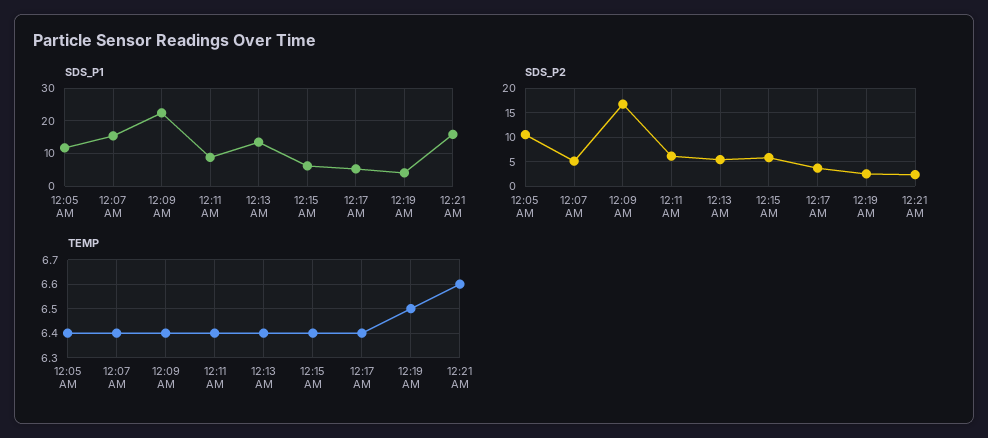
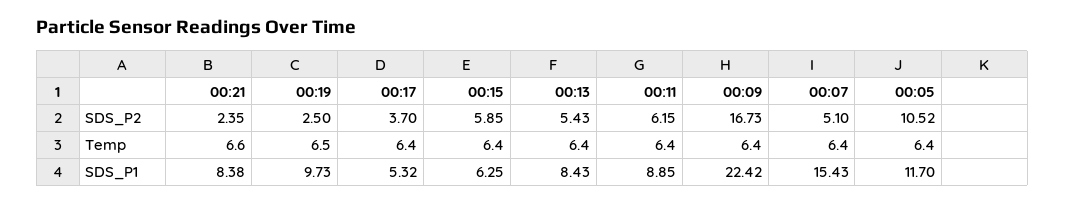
SDS_P1, 12:13 AM: 14 -> 8.43
SDS_P1, 12:19 AM: 4 -> 9.73
SDS_P1, 12:21 AM: 16 -> 8.38

